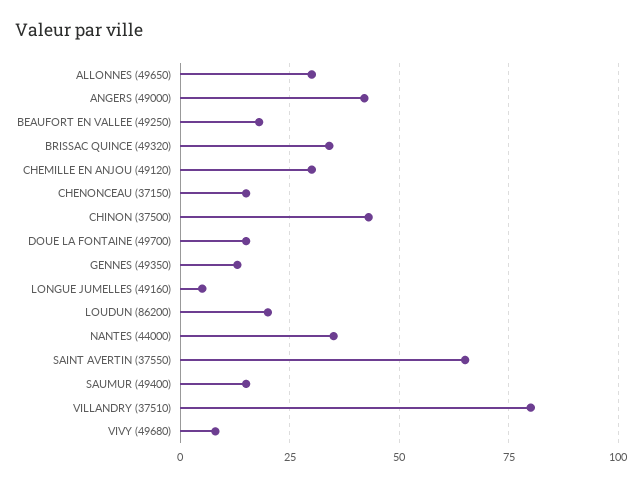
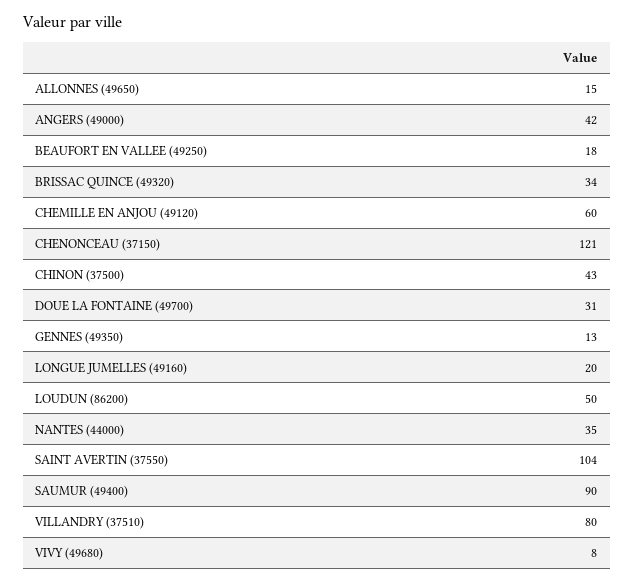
ALLONNES (49650): 30 -> 15
CHEMILLE EN ANJOU (49120): 30 -> 60
CHENONCEAU (37150): 15 -> 121
DOUE LA FONTAINE (49700): 15 -> 31
LONGUE JUMELLES (49160): 5 -> 20
LOUDUN (86200): 20 -> 50
SAINT AVERTIN (37550): 65 -> 104
SAUMUR (49400): 15 -> 90

